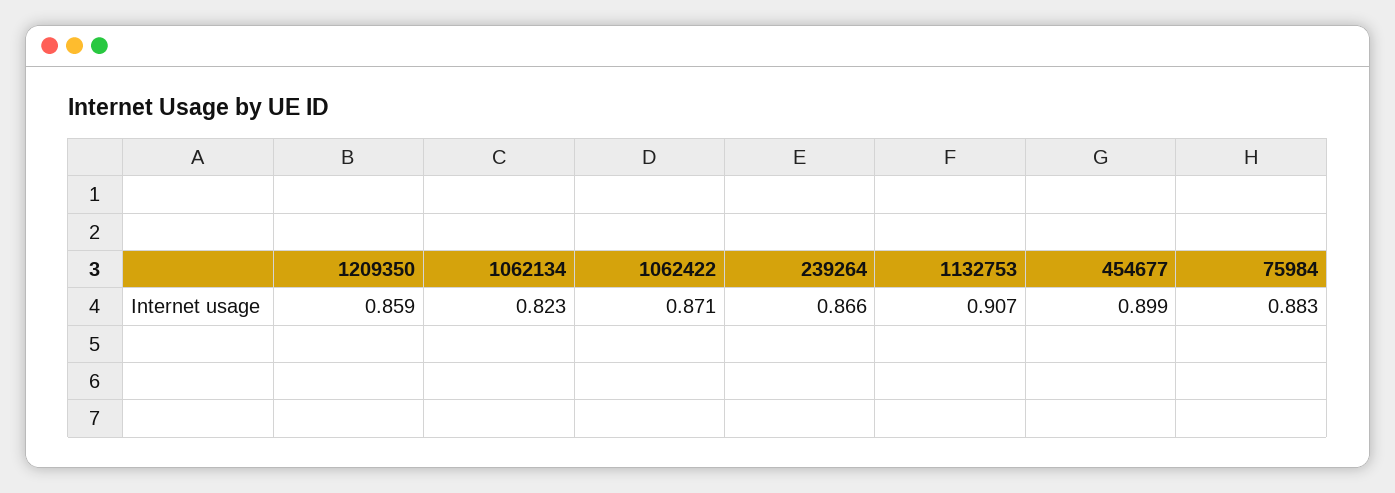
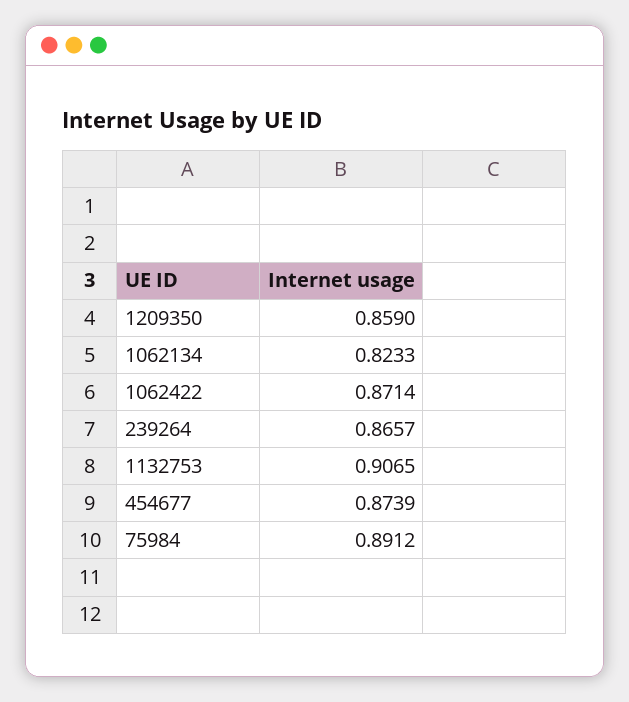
454677: 0.899 -> 0.8739
75984: 0.883 -> 0.8912

